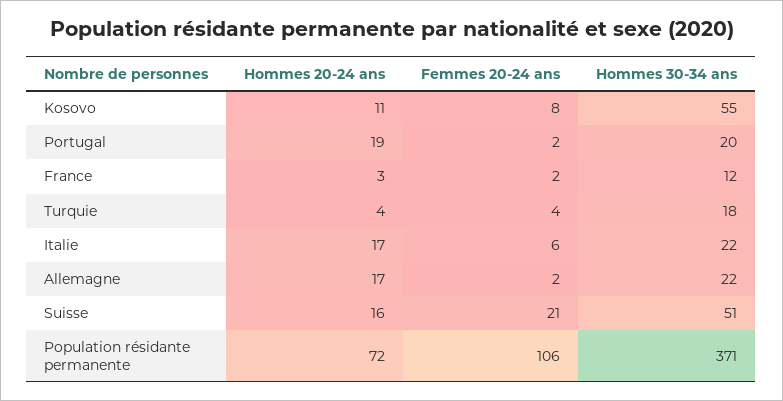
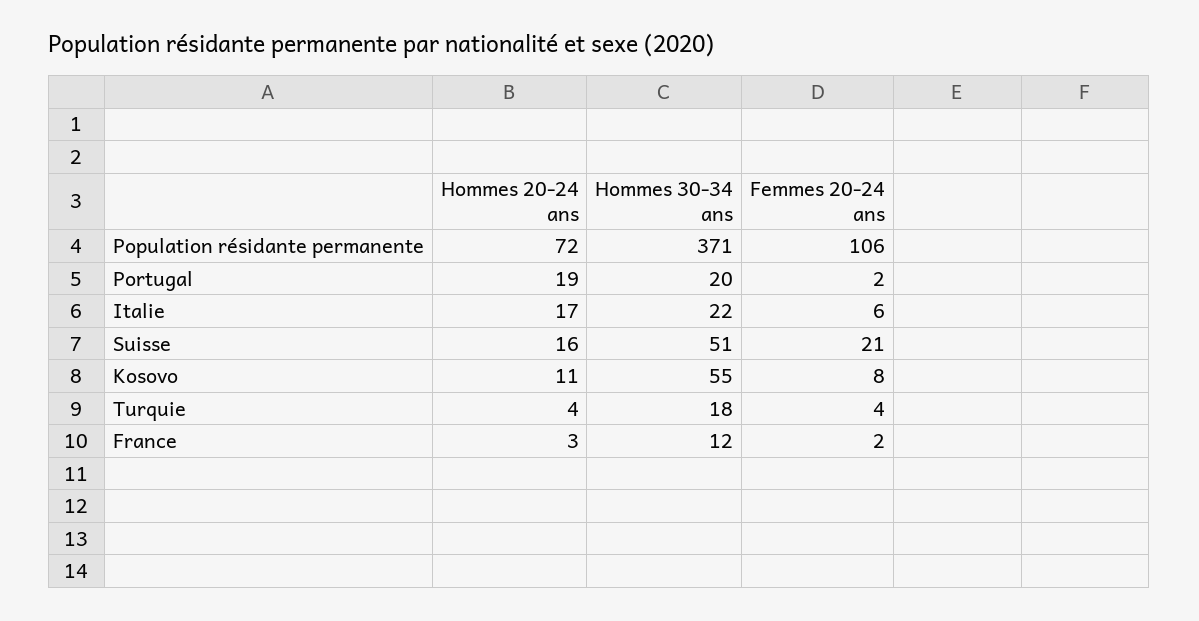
Hommes 20-24 ans, Allemagne: 17 -> none
Femmes 20-24 ans, Allemagne: 2 -> none
Hommes 30-34 ans, Allemagne: 22 -> none

